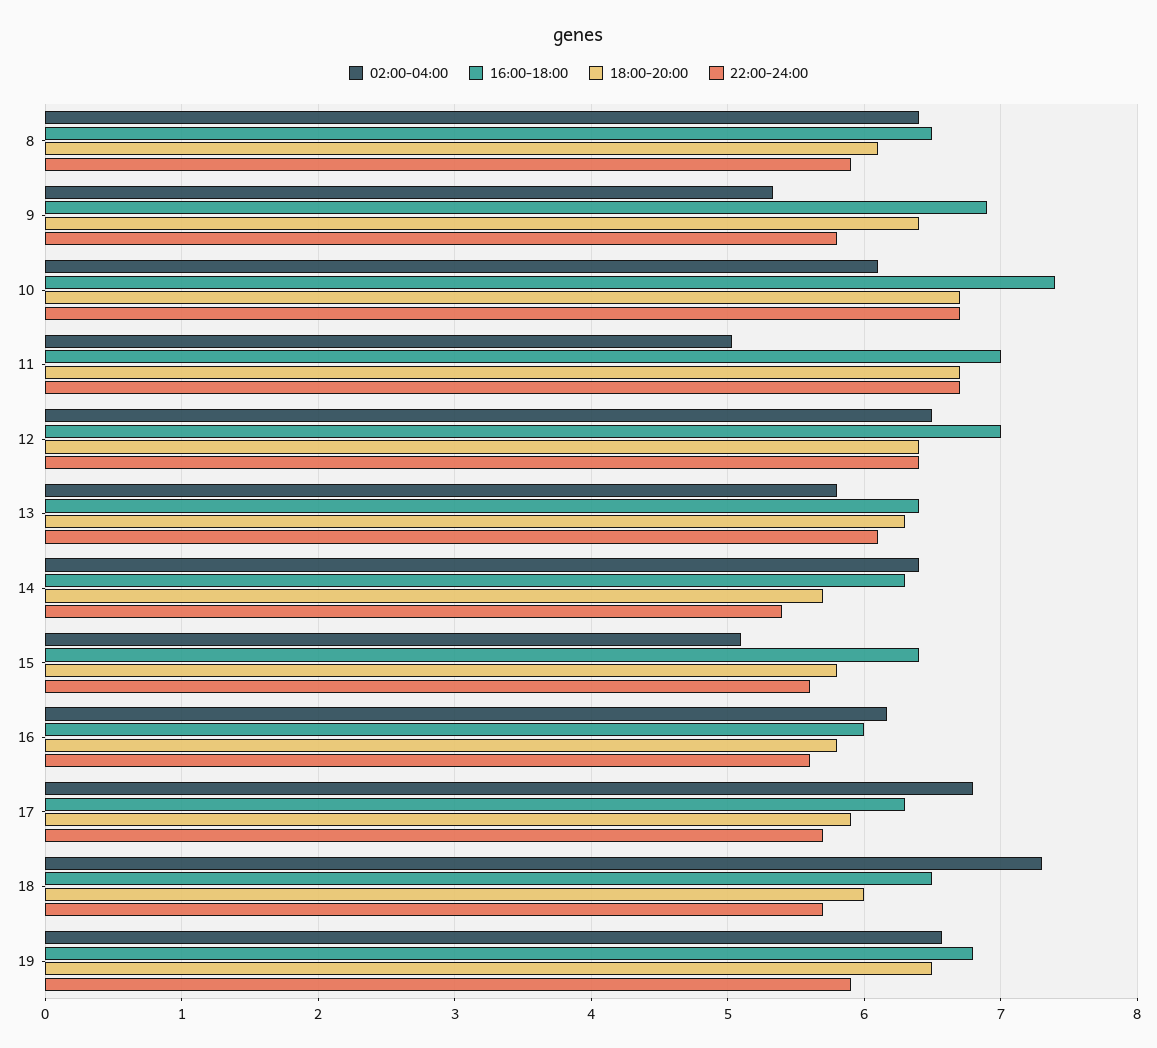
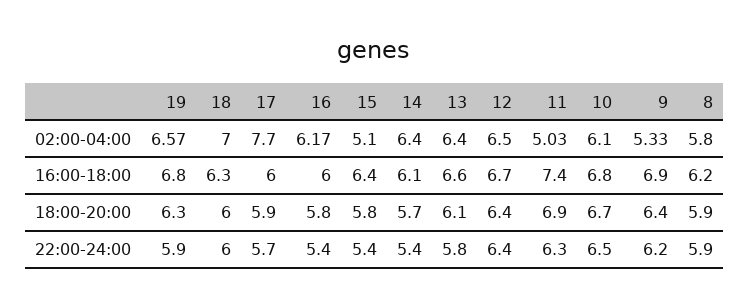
02:00-04:00, 8: 6.4 -> 5.8
16:00-18:00, 8: 6.5 -> 6.2
18:00-20:00, 8: 6.1 -> 5.9
22:00-24:00, 9: 5.8 -> 6.2
16:00-18:00, 10: 7.4 -> 6.8
22:00-24:00, 10: 6.7 -> 6.5
16:00-18:00, 11: 7 -> 7.4
18:00-20:00, 11: 6.7 -> 6.9
22:00-24:00, 11: 6.7 -> 6.3
16:00-18:00, 12: 7 -> 6.7
02:00-04:00, 13: 5.8 -> 6.4
16:00-18:00, 13: 6.4 -> 6.6
18:00-20:00, 13: 6.3 -> 6.1
22:00-24:00, 13: 6.1 -> 5.8
16:00-18:00, 14: 6.3 -> 6.1
22:00-24:00, 15: 5.6 -> 5.4
22:00-24:00, 16: 5.6 -> 5.4
02:00-04:00, 17: 6.8 -> 7.7
16:00-18:00, 17: 6.3 -> 6
02:00-04:00, 18: 7.3 -> 7
16:00-18:00, 18: 6.5 -> 6.3
22:00-24:00, 18: 5.7 -> 6
18:00-20:00, 19: 6.5 -> 6.3

